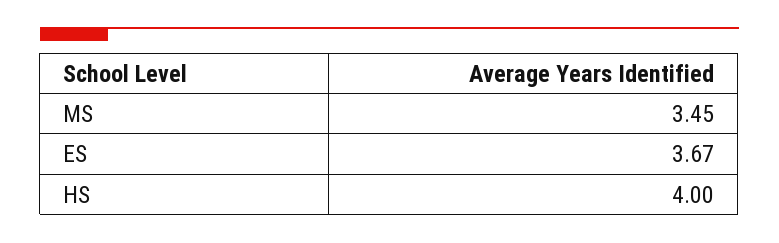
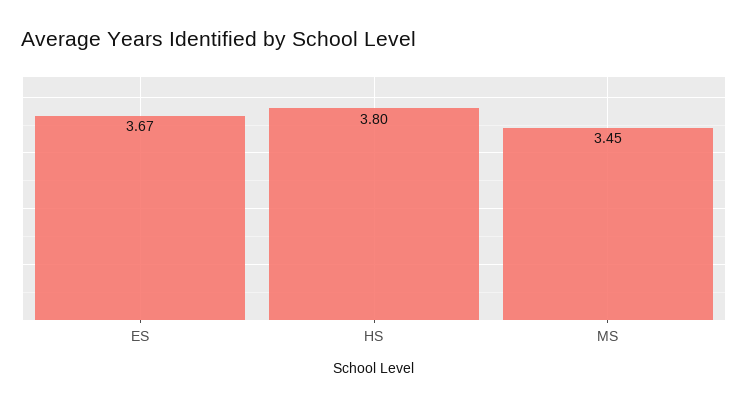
HS: 4 -> 3.8

